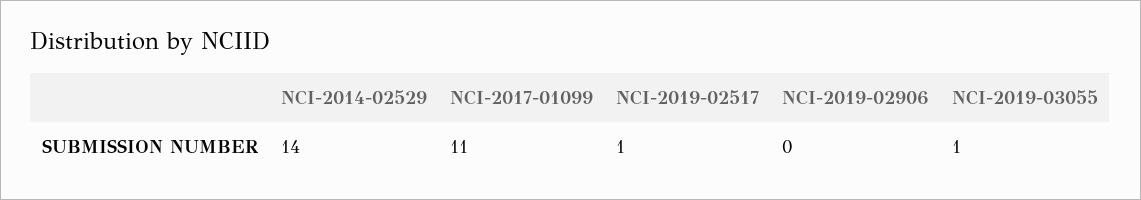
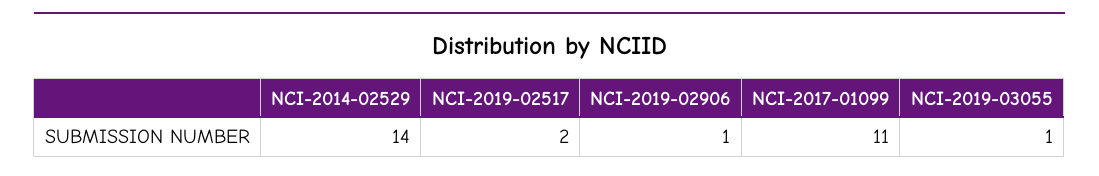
NCI-2019-02517: 1 -> 2
NCI-2019-02906: 0 -> 1

